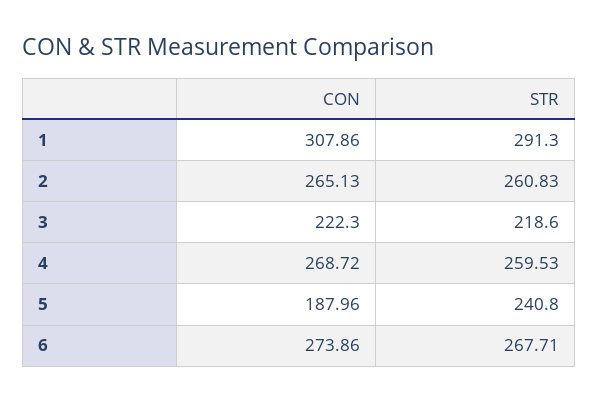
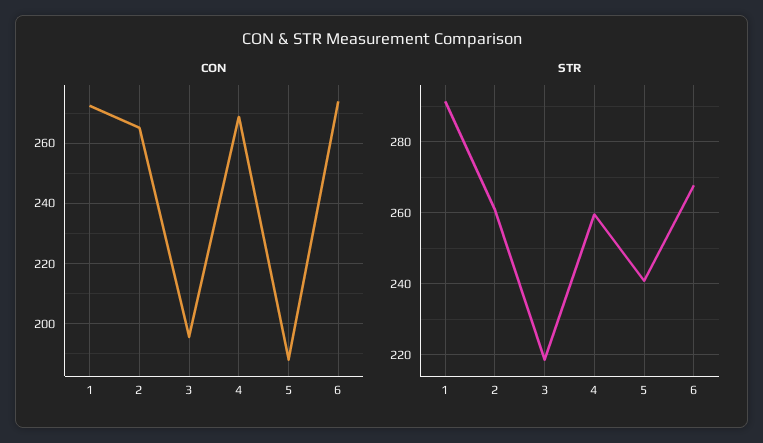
CON, 1: 307.86 -> 272
CON, 3: 222.3 -> 196

